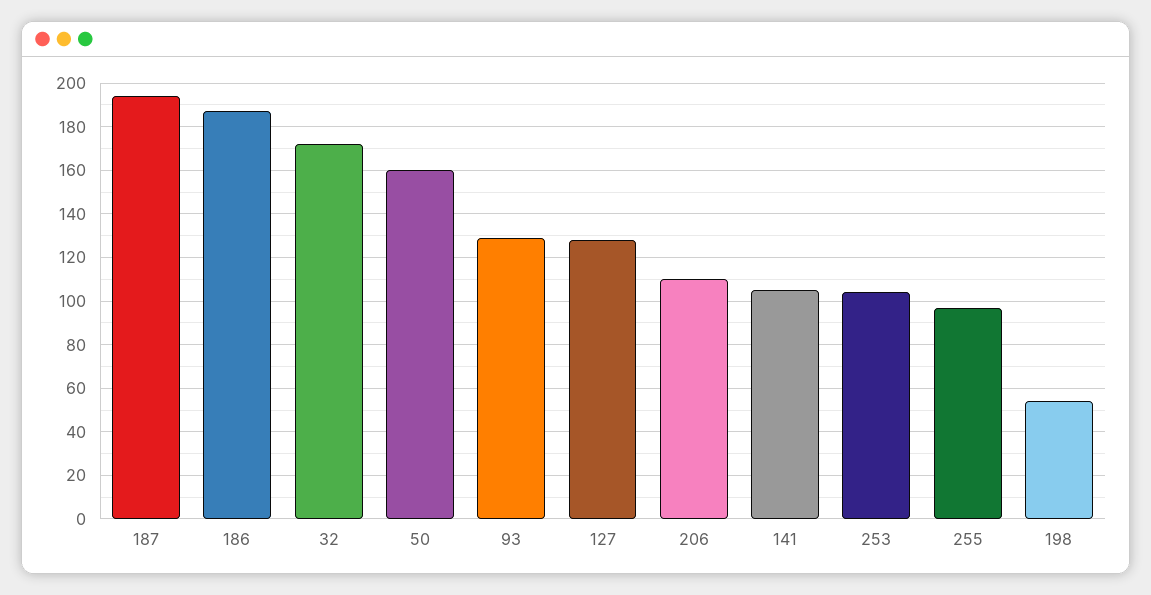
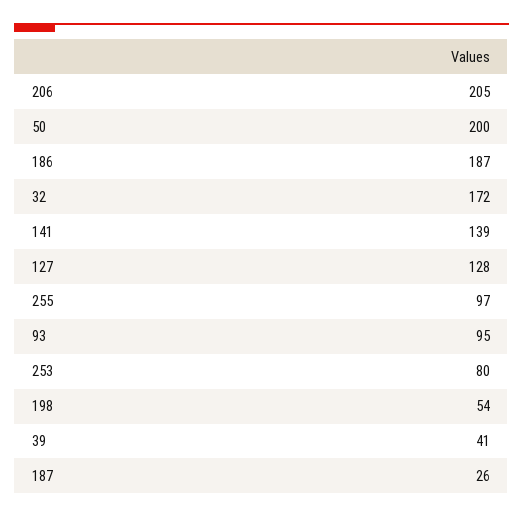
187: 195 -> 26
50: 160 -> 200
93: 130 -> 95
206: 110 -> 205
141: 105 -> 139
253: 105 -> 80
39: none -> 41

